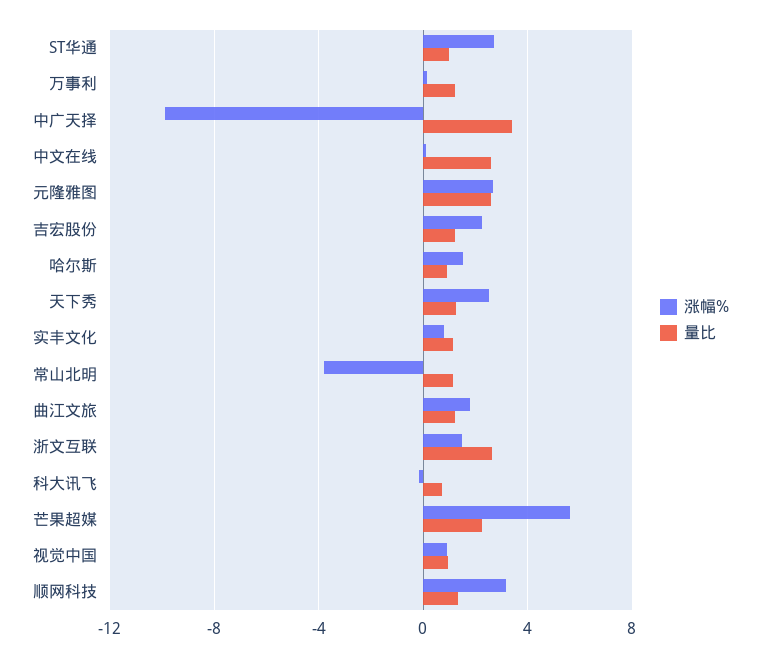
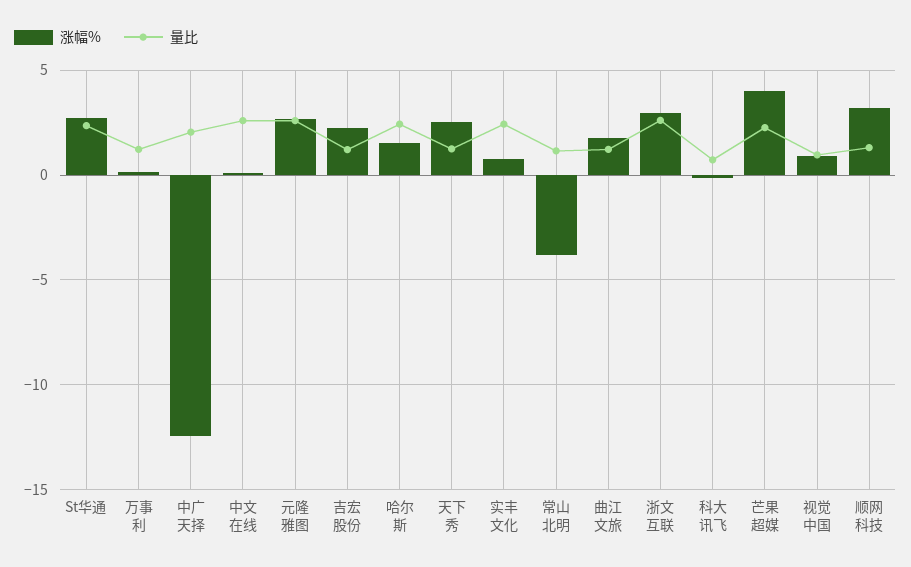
量比, ST华通: 1 -> 2.5
涨幅%, 中广天择: -10 -> -12.5
量比, 中广天择: 3.5 -> 2
量比, 哈尔斯: 1 -> 2.5
量比, 实丰文化: 1 -> 2.5
涨幅%, 浙文互联: 1.5 -> 3
涨幅%, 芒果超媒: 5.5 -> 4

